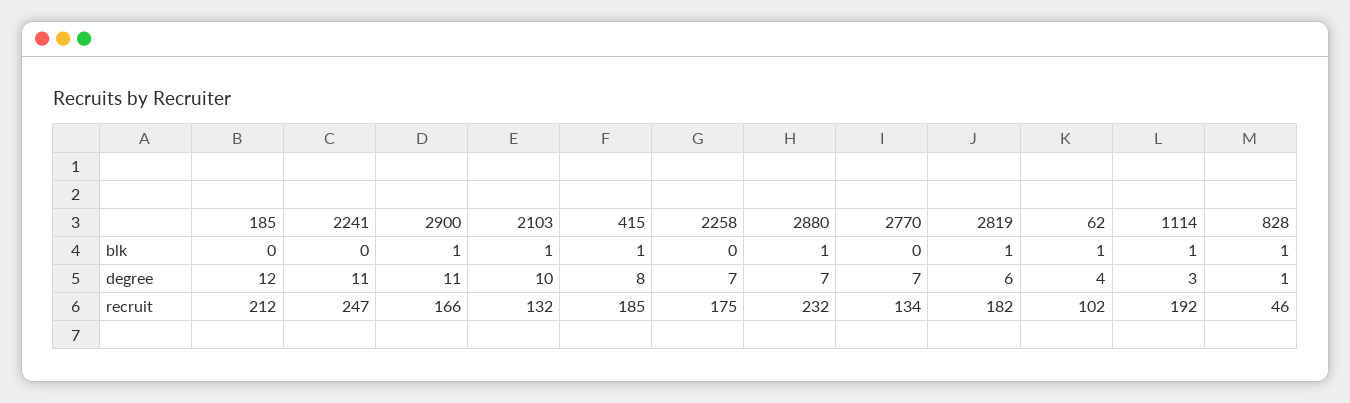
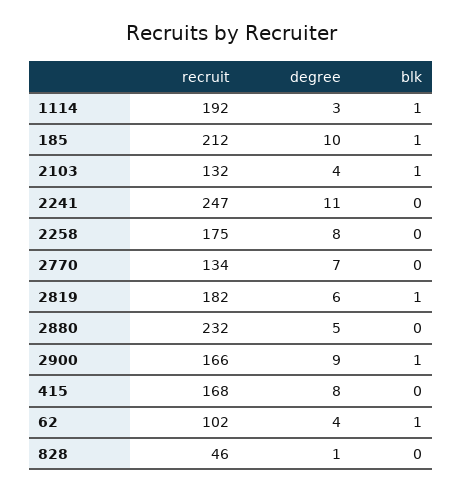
185, blk: 0 -> 1
415, blk: 1 -> 0
2880, blk: 1 -> 0
828, blk: 1 -> 0
185, degree: 12 -> 10
2900, degree: 11 -> 9
2103, degree: 10 -> 4
2258, degree: 7 -> 8
2880, degree: 7 -> 5
415, recruit: 185 -> 168

